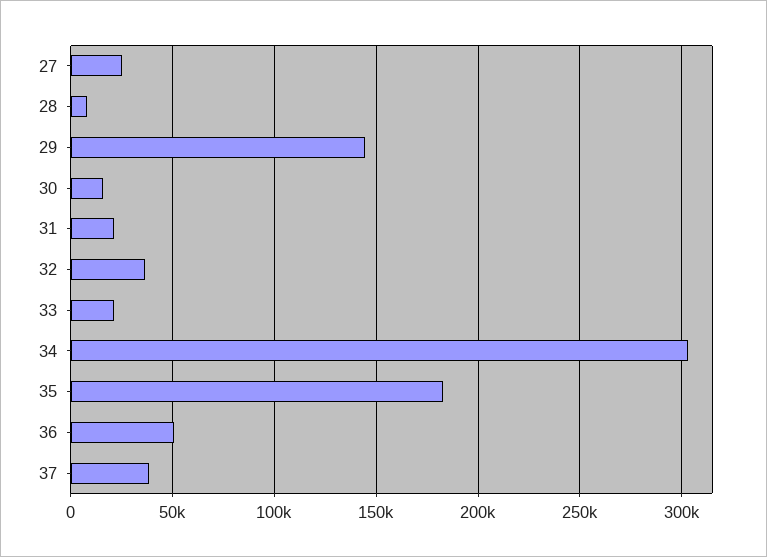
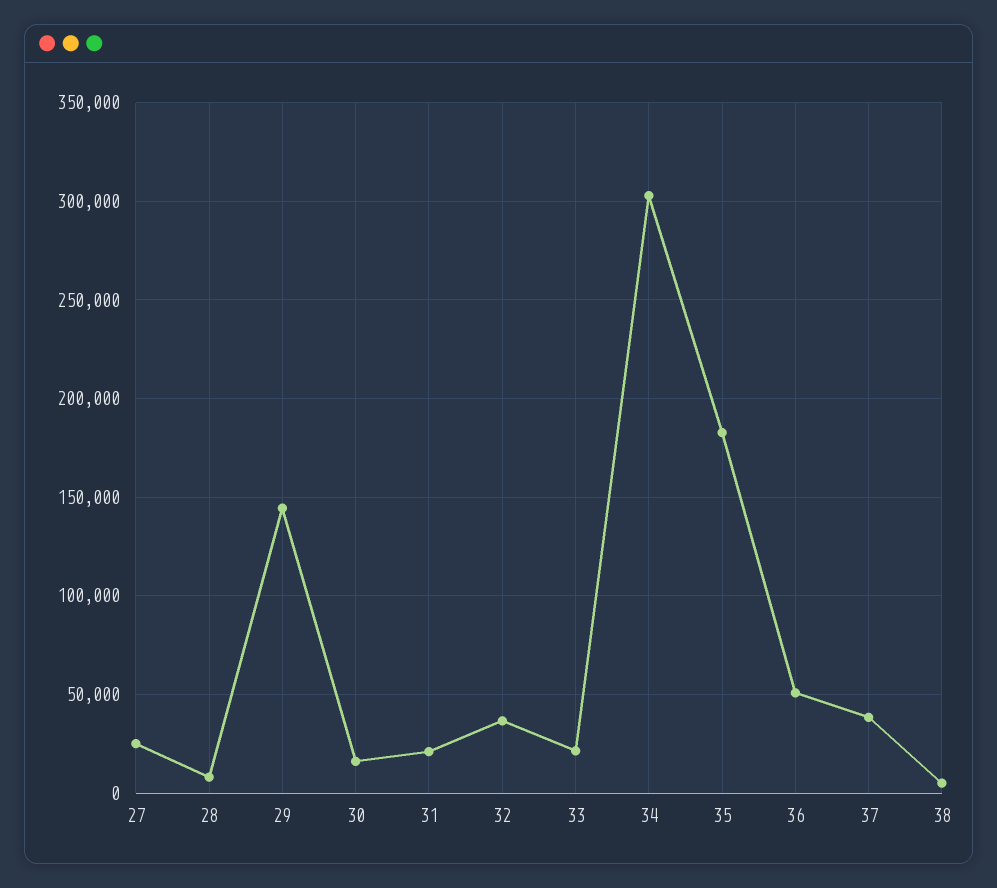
38: none -> 5000

